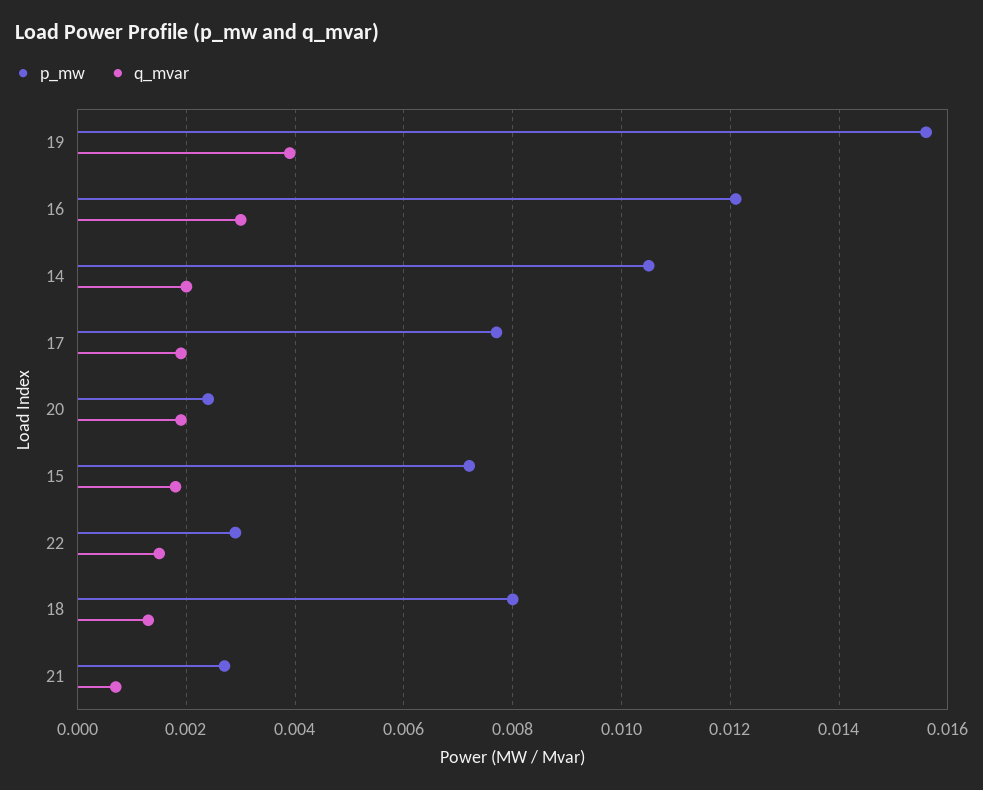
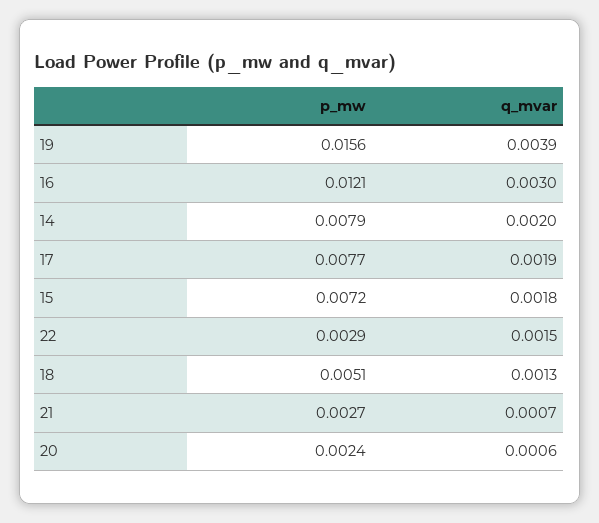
p_mw, 14: 0.0105 -> 0.0079
q_mvar, 20: 0.002 -> 0.0006
p_mw, 18: 0.008 -> 0.0051

